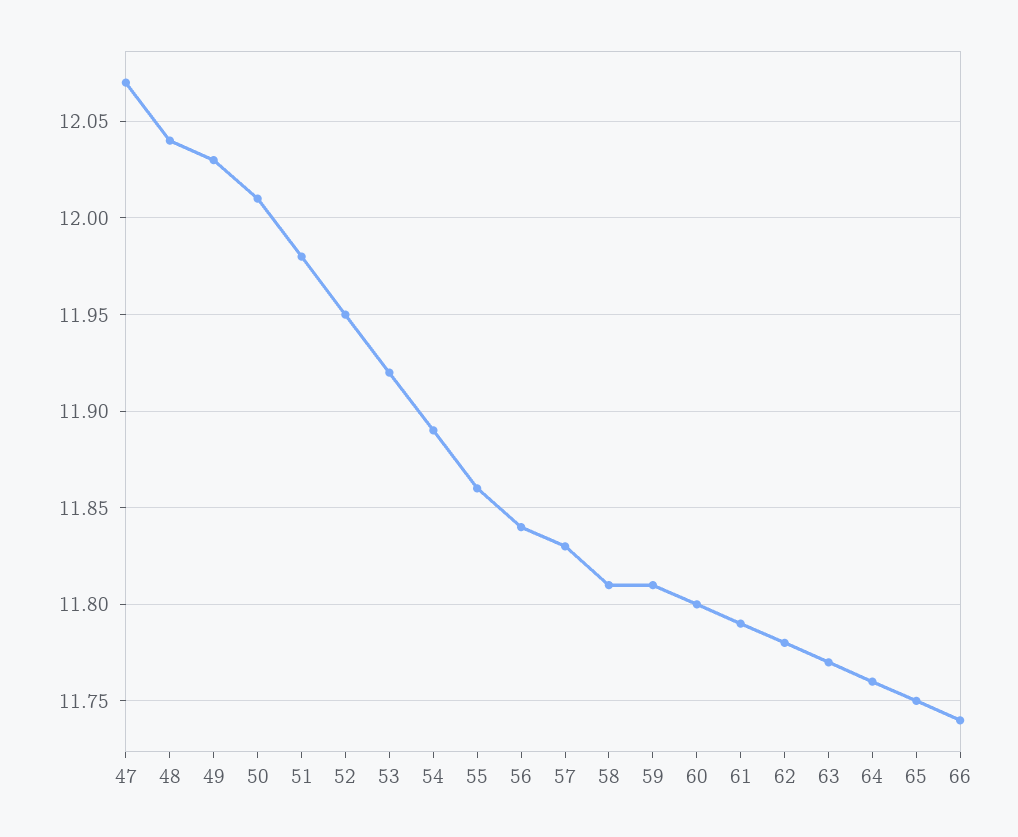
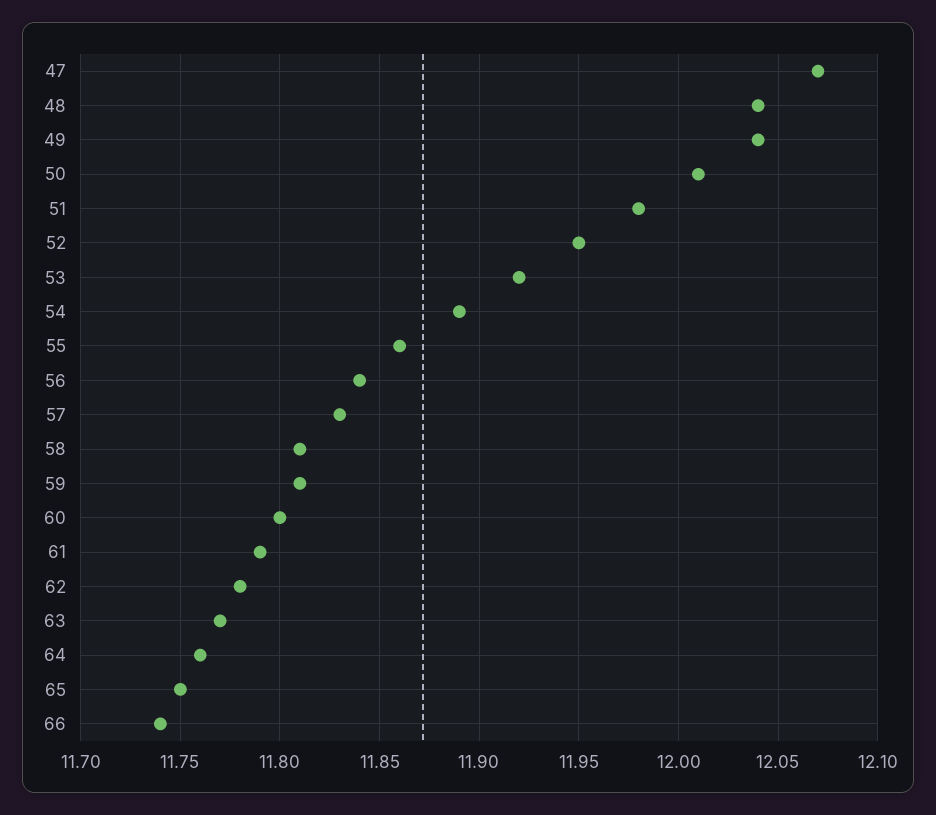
49: 12.03 -> 12.04

